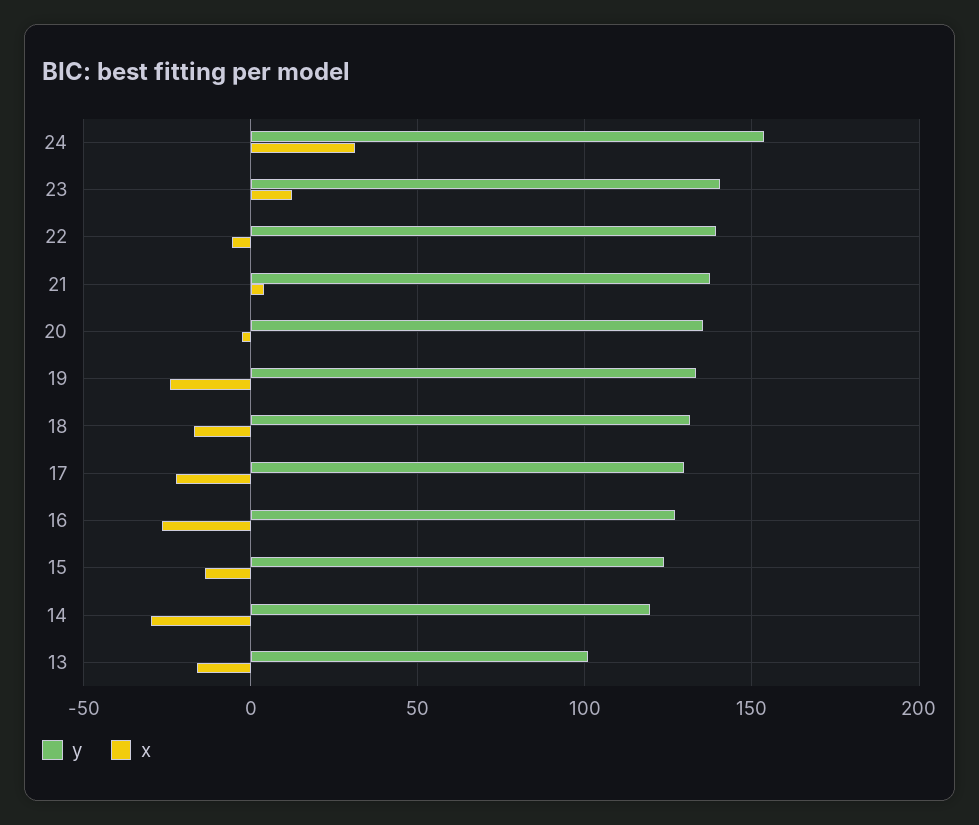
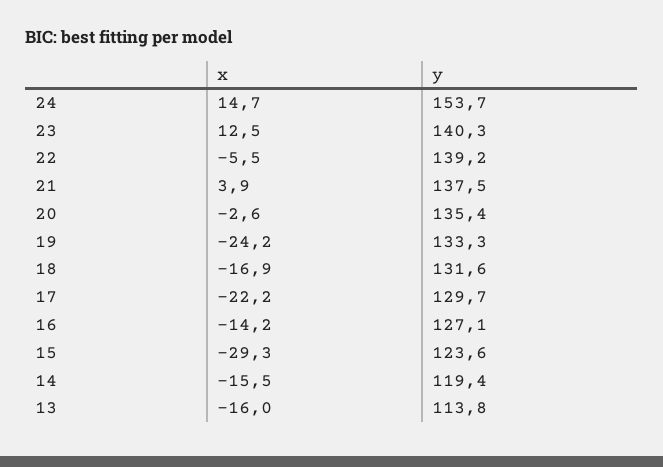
x, 24: 30 -> 14.7
x, 16: -25 -> -14.2
x, 15: -15 -> -29.3
x, 14: -30 -> -15.5
y, 13: 100 -> 113.8

